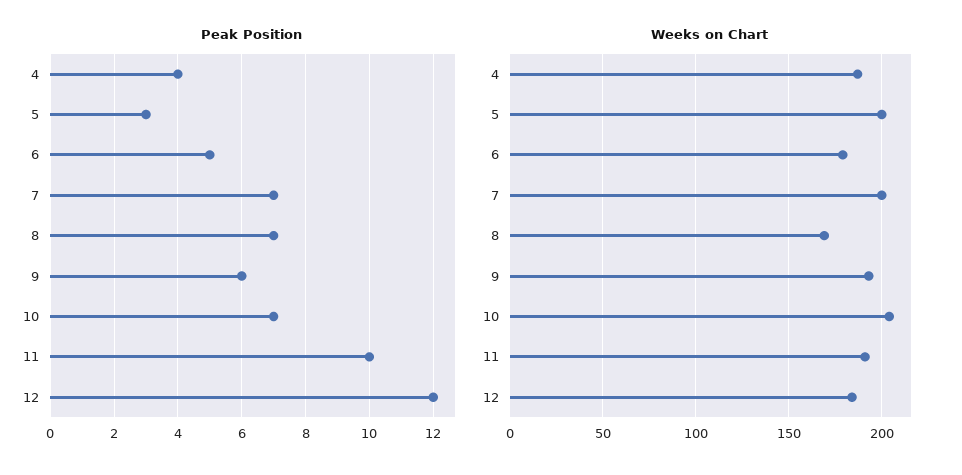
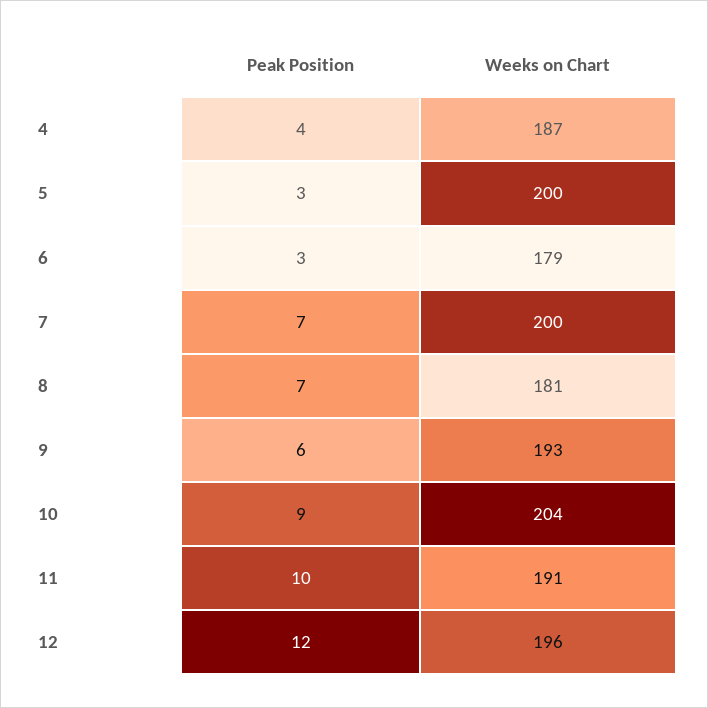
Peak Position, 6: 5 -> 3
Peak Position, 10: 7 -> 9
Weeks on Chart, 8: 170 -> 181
Weeks on Chart, 12: 185 -> 196

